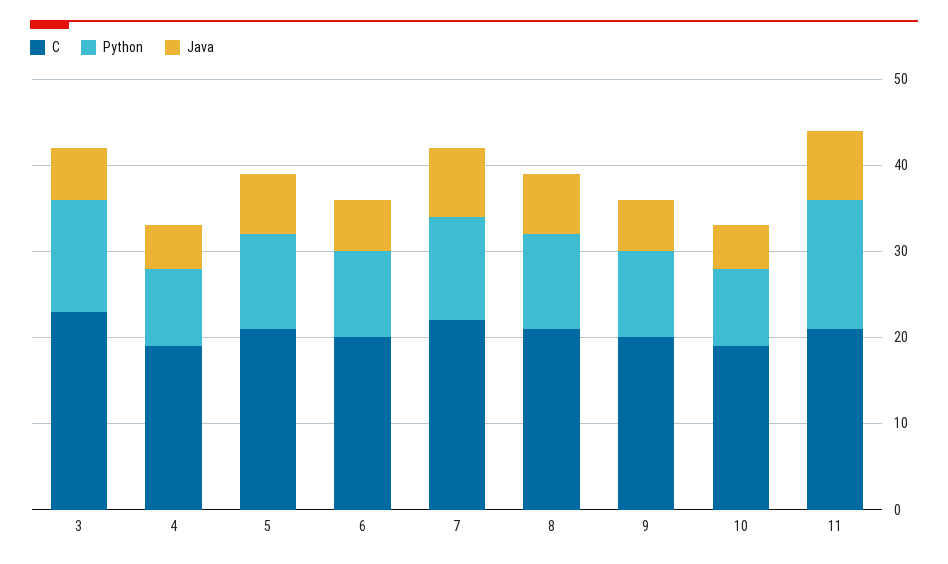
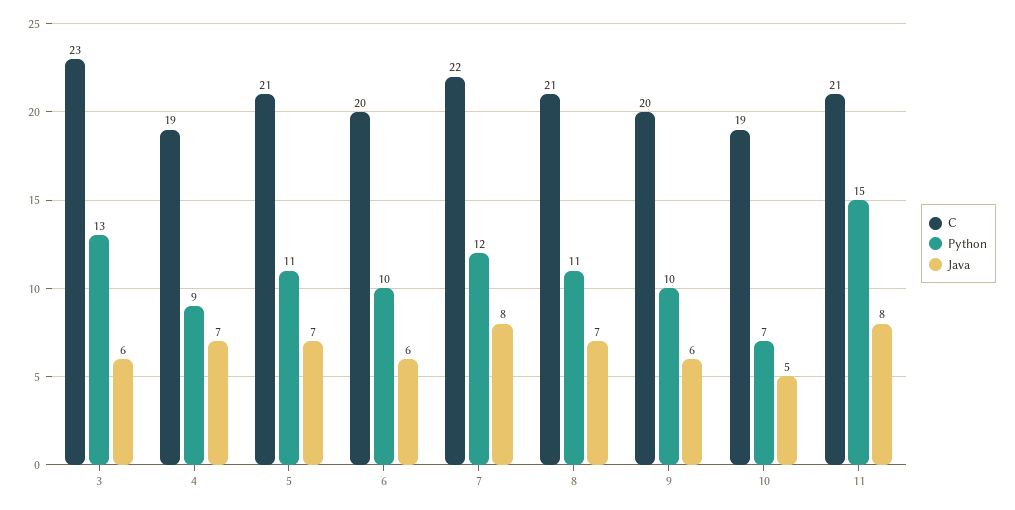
Java, 4: 5 -> 7
Python, 10: 9 -> 7

